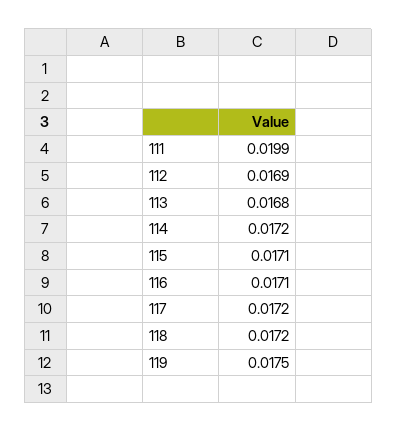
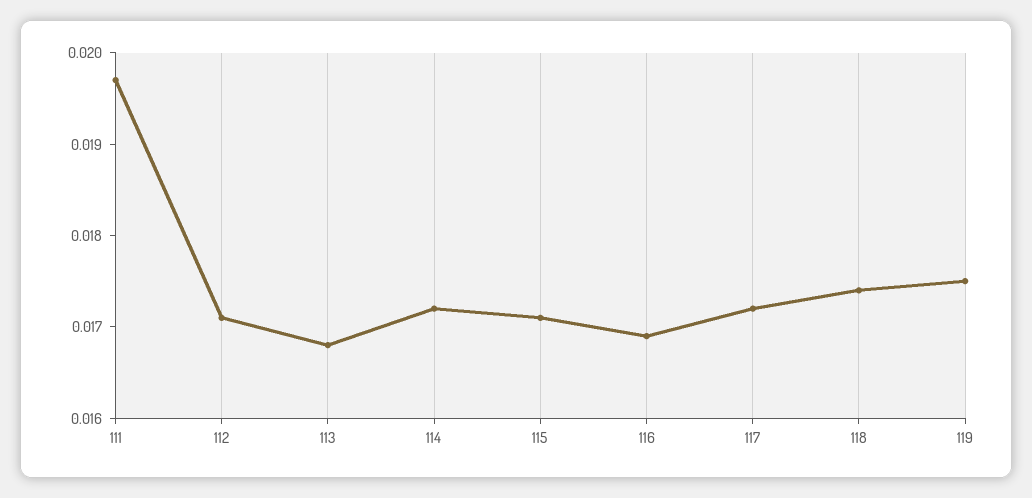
111: 0.0199 -> 0.0197
112: 0.0169 -> 0.0171
116: 0.0171 -> 0.0169
118: 0.0172 -> 0.0174

